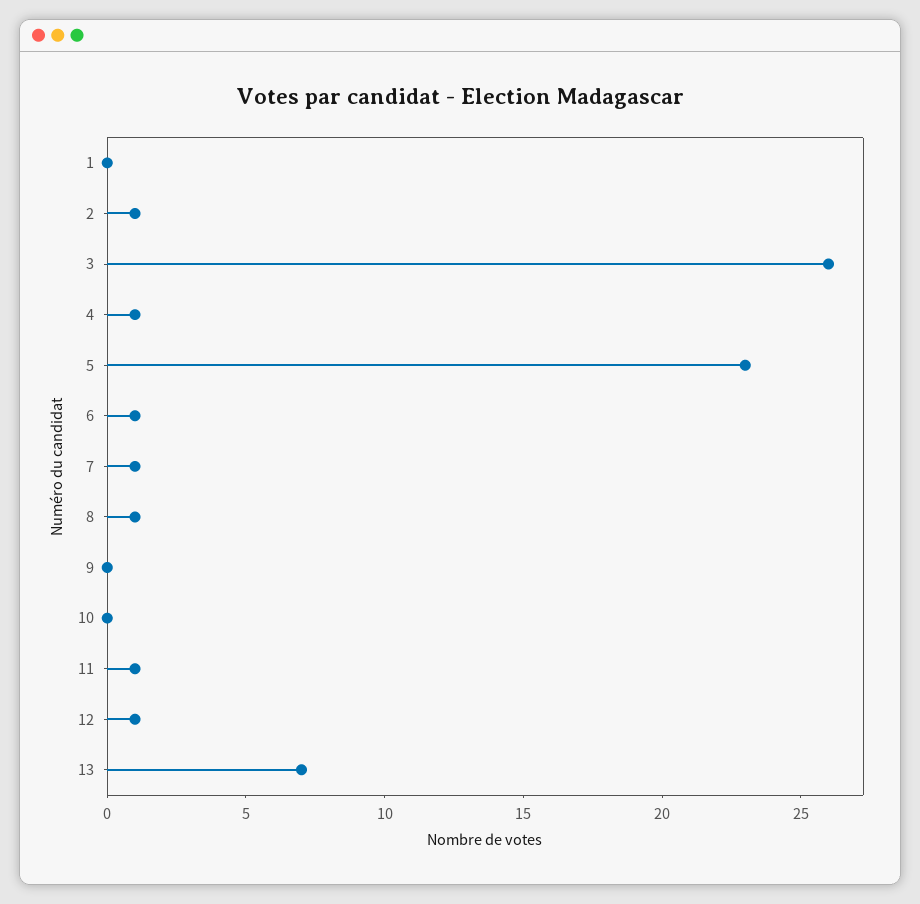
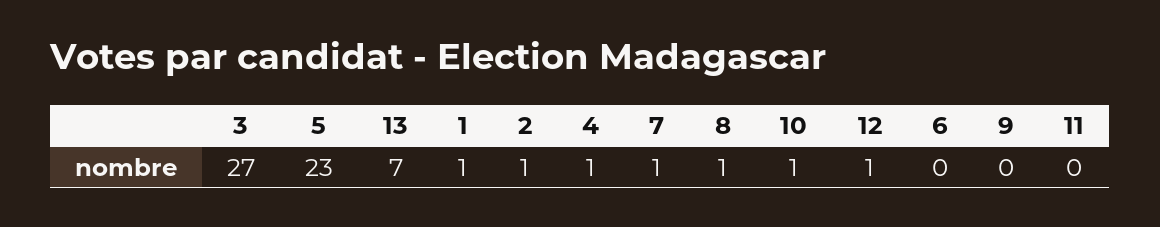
1: 0 -> 1
3: 26 -> 27
6: 1 -> 0
10: 0 -> 1
11: 1 -> 0

